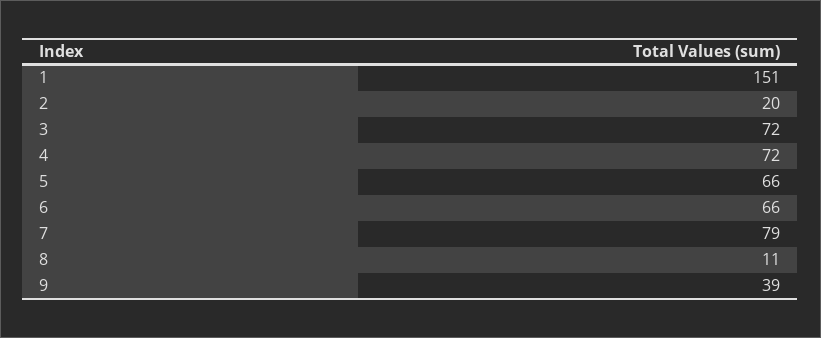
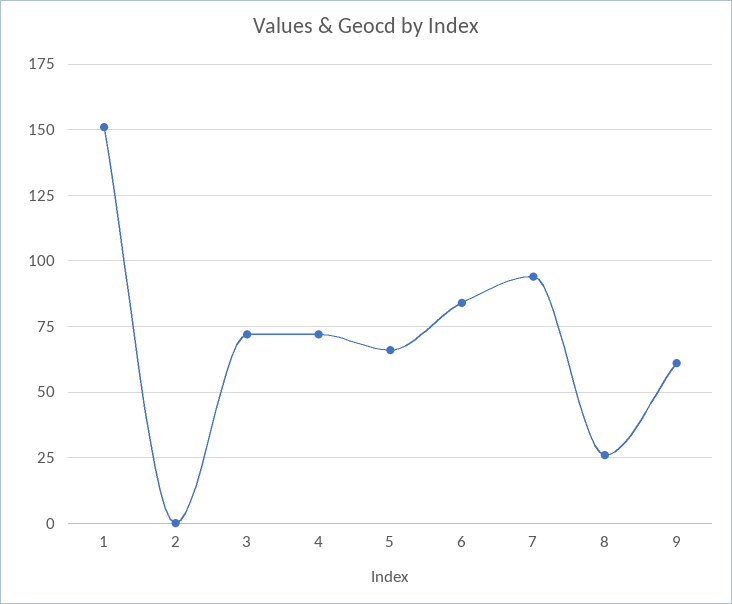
2: 20 -> 0
6: 66 -> 85
7: 79 -> 95
8: 11 -> 25
9: 39 -> 60

